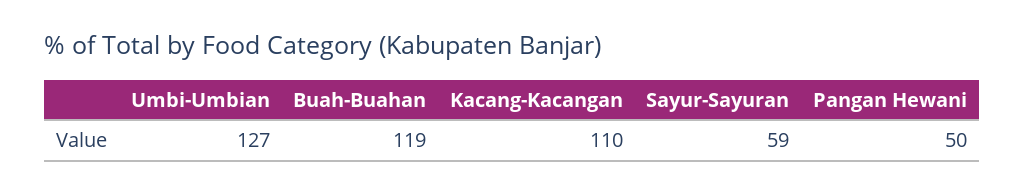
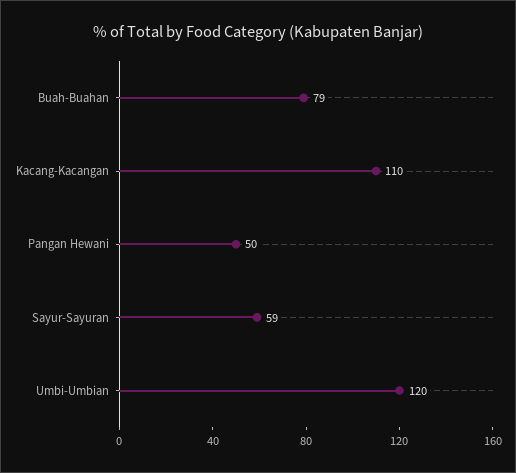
Umbi-Umbian: 127 -> 120
Buah-Buahan: 119 -> 79

